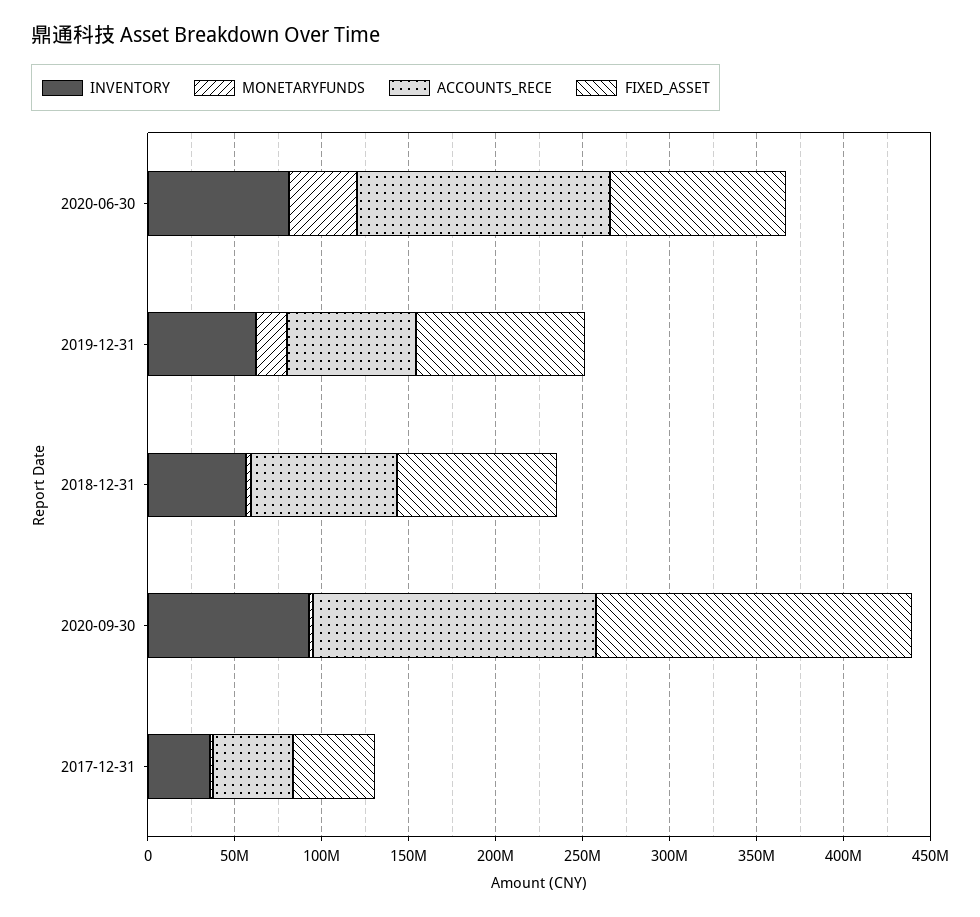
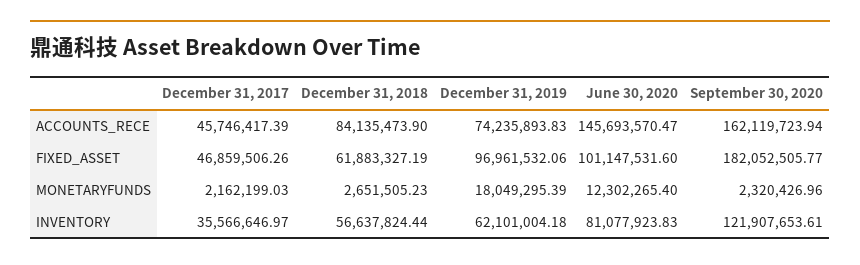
MONETARYFUNDS, 2020-06-30: 40000000 -> 12302265.4
FIXED_ASSET, 2018-12-31: 90000000 -> 61883327.19
INVENTORY, 2020-09-30: 90000000 -> 121907653.61

